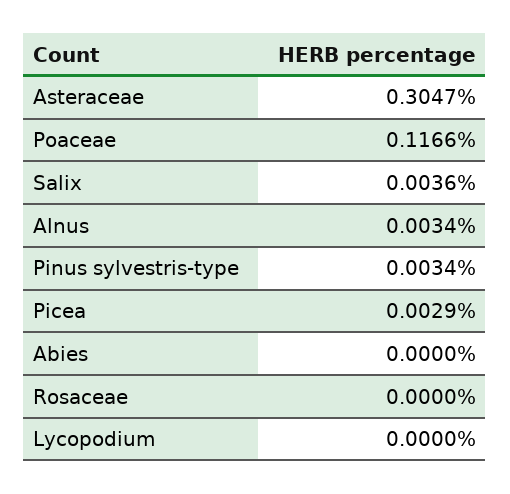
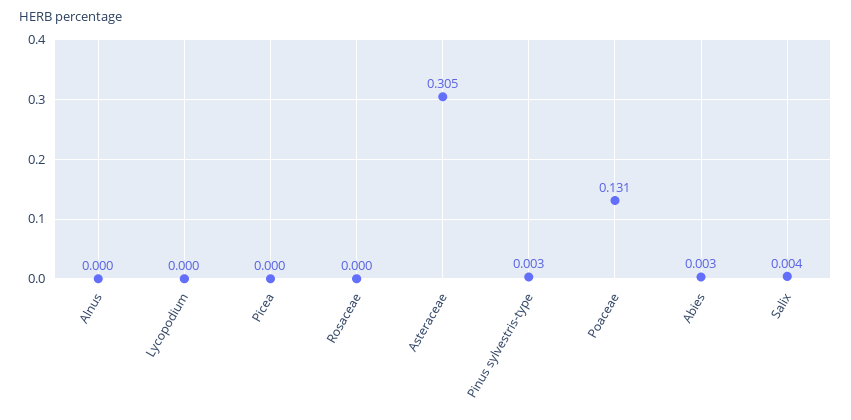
Poaceae: 0.1166 -> 0.131
Alnus: 0.0034 -> 0
Picea: 0.0029 -> 0
Abies: 0 -> 0.003

